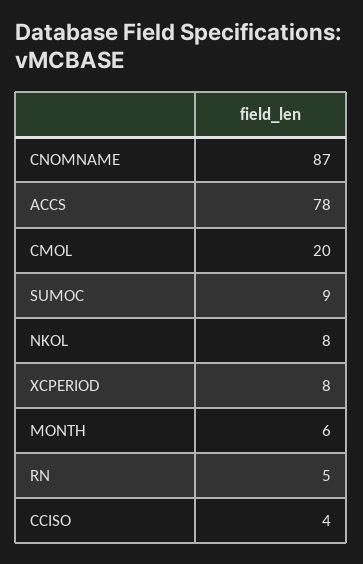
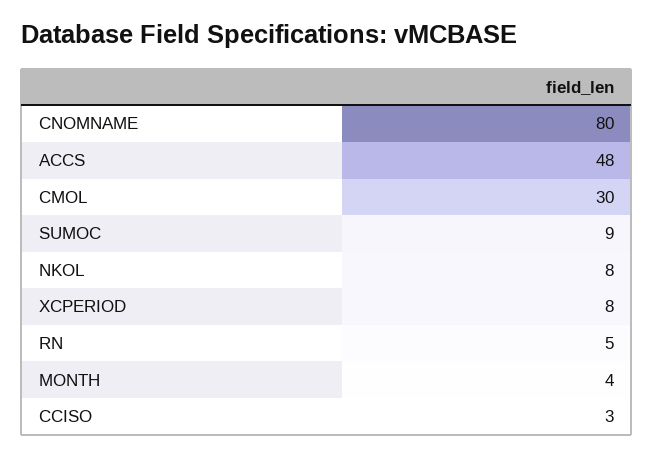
CNOMNAME: 87 -> 80
ACCS: 78 -> 48
CMOL: 20 -> 30
MONTH: 6 -> 4
CCISO: 4 -> 3

